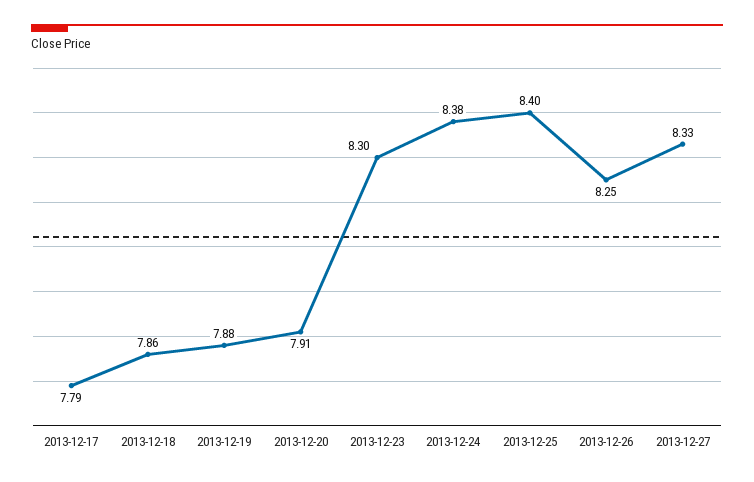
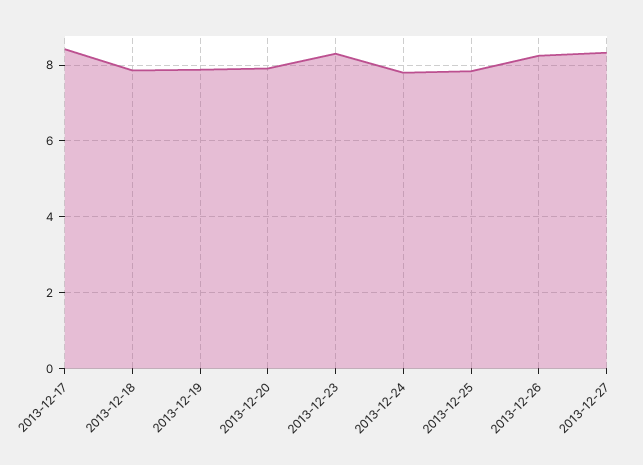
2013-12-17: 7.79 -> 8.4
2013-12-24: 8.38 -> 7.8
2013-12-25: 8.4 -> 7.8

